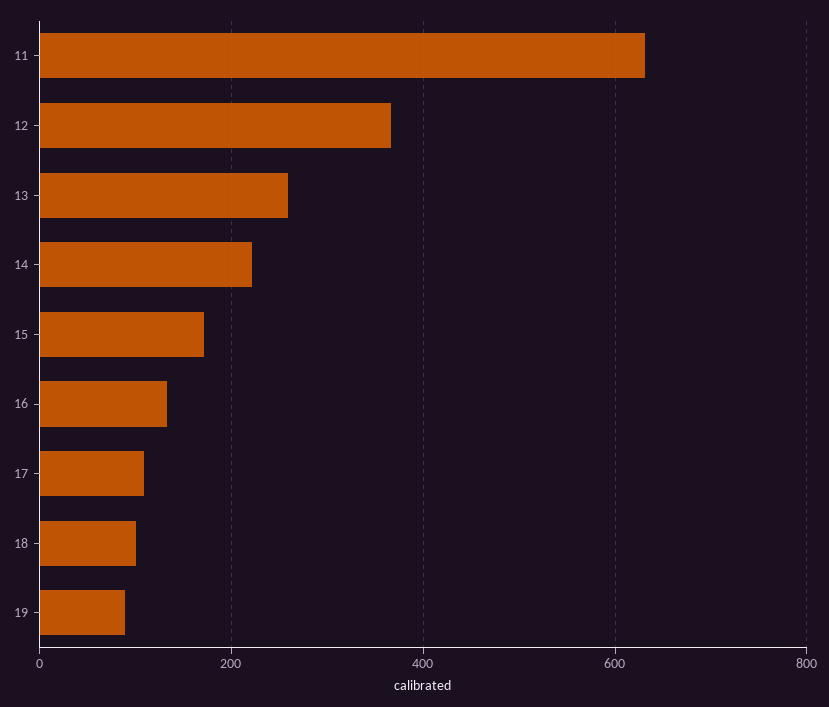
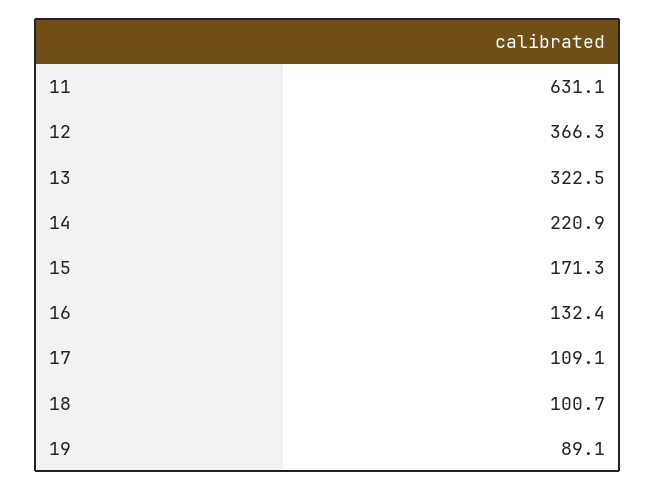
13: 260 -> 322.5

